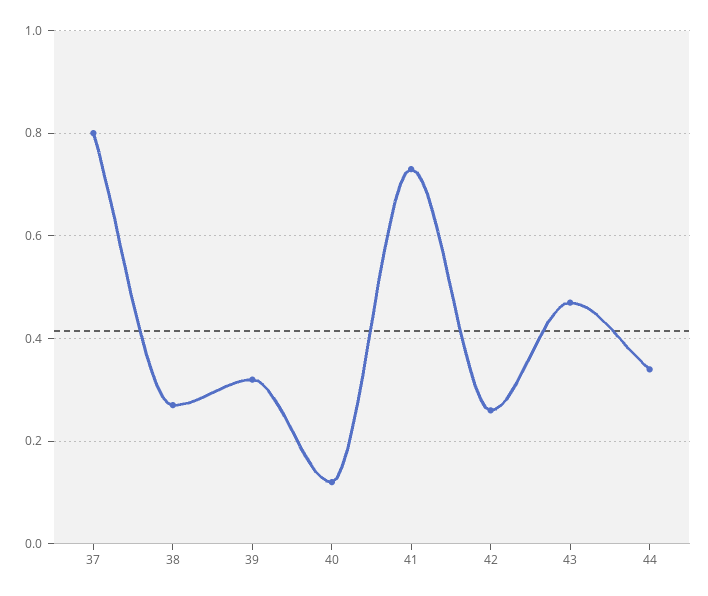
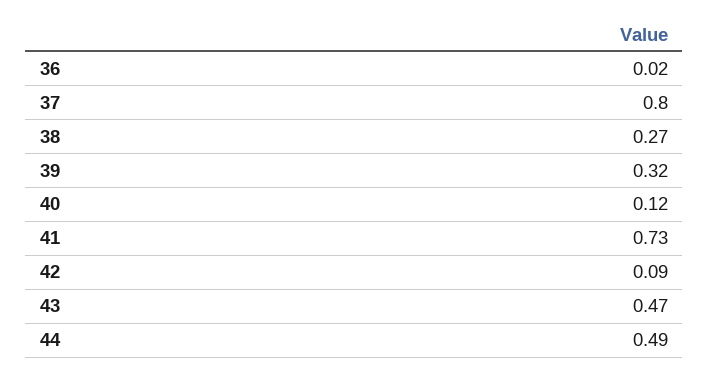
42: 0.25 -> 0.09
44: 0.35 -> 0.49
36: none -> 0.02

